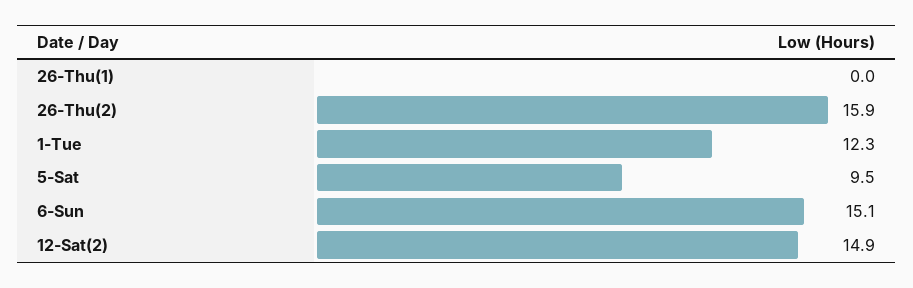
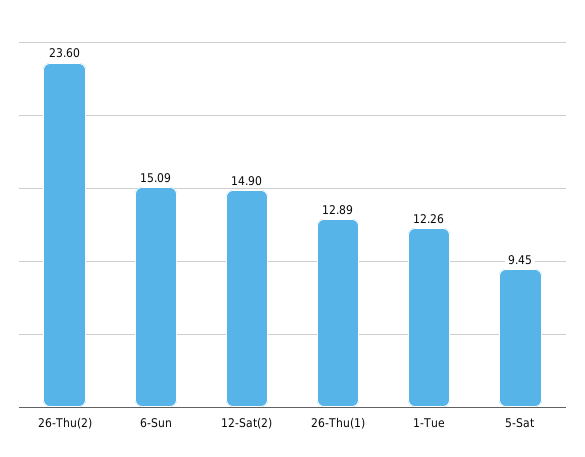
26-Thu(1): 0 -> 12.89
26-Thu(2): 15.9 -> 23.6

